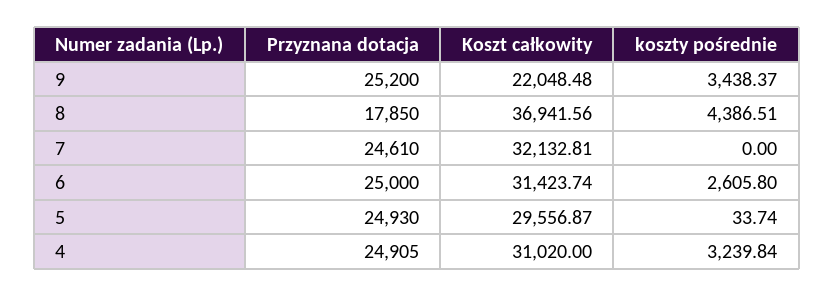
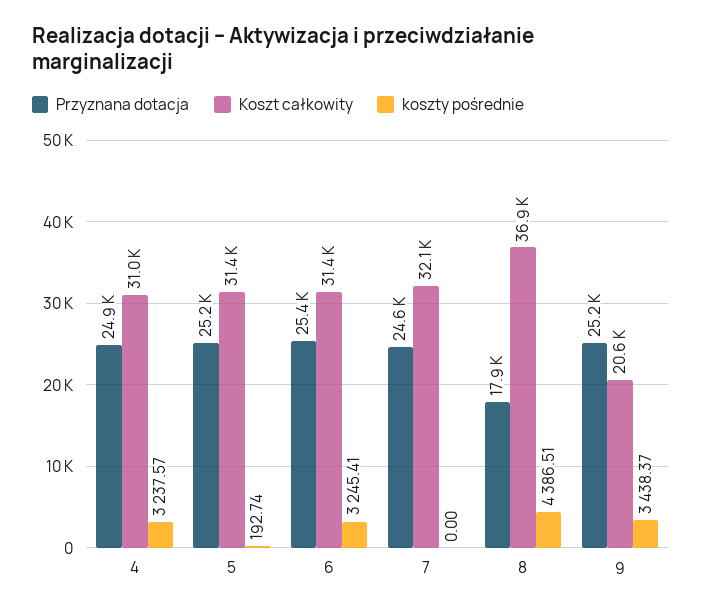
Koszt całkowity, 9: 22048.48 -> 20600
Przyznana dotacja, 6: 25000 -> 25400
koszty pośrednie, 6: 2605.8 -> 3245.41
Przyznana dotacja, 5: 24930 -> 25200
Koszt całkowity, 5: 29556.87 -> 31400
koszty pośrednie, 5: 33.74 -> 192.74
koszty pośrednie, 4: 3239.84 -> 3237.57

